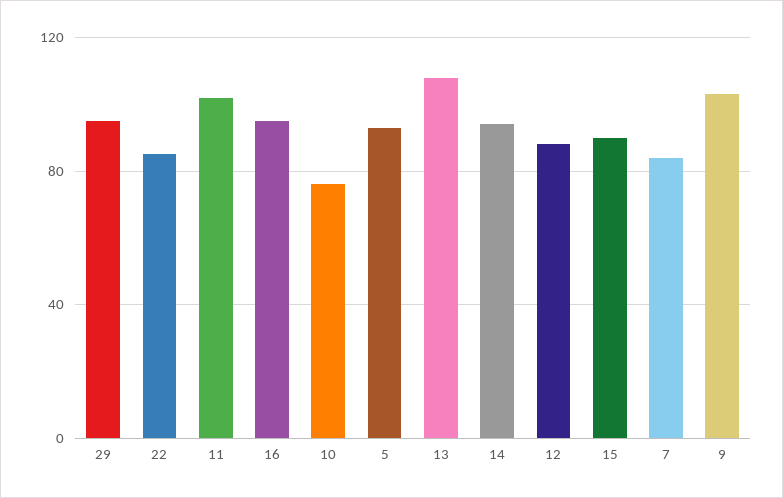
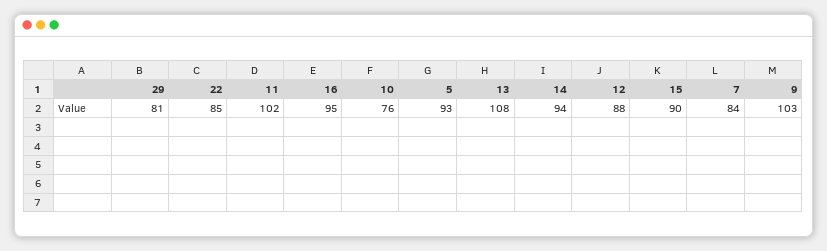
29: 95 -> 81

